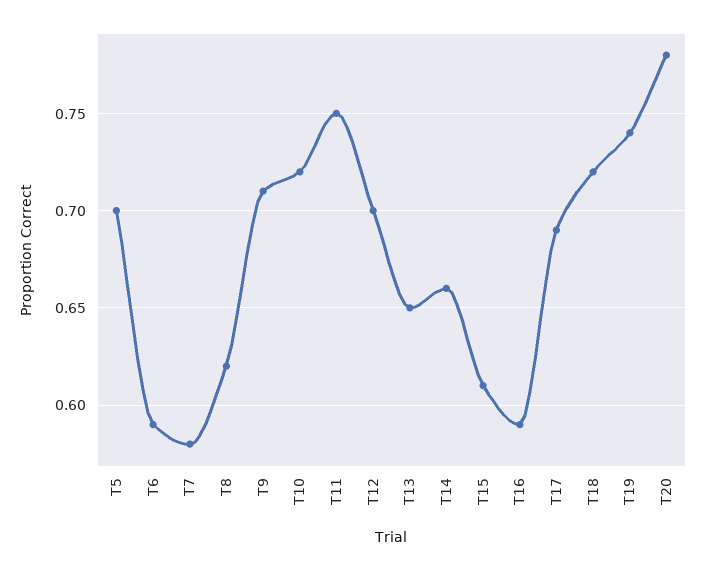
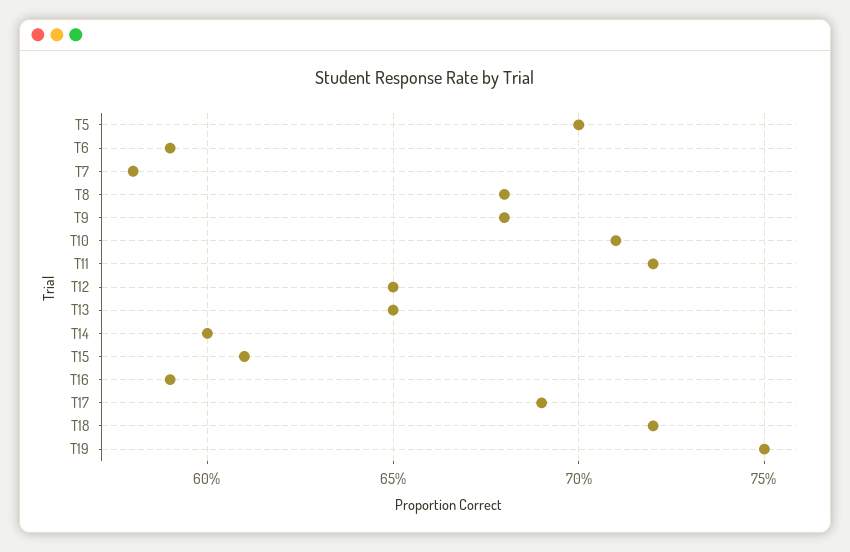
T8: 0.62 -> 0.68
T9: 0.71 -> 0.68
T10: 0.72 -> 0.71
T11: 0.75 -> 0.72
T12: 0.7 -> 0.65
T14: 0.66 -> 0.6
T19: 0.74 -> 0.75
T20: 0.78 -> none

